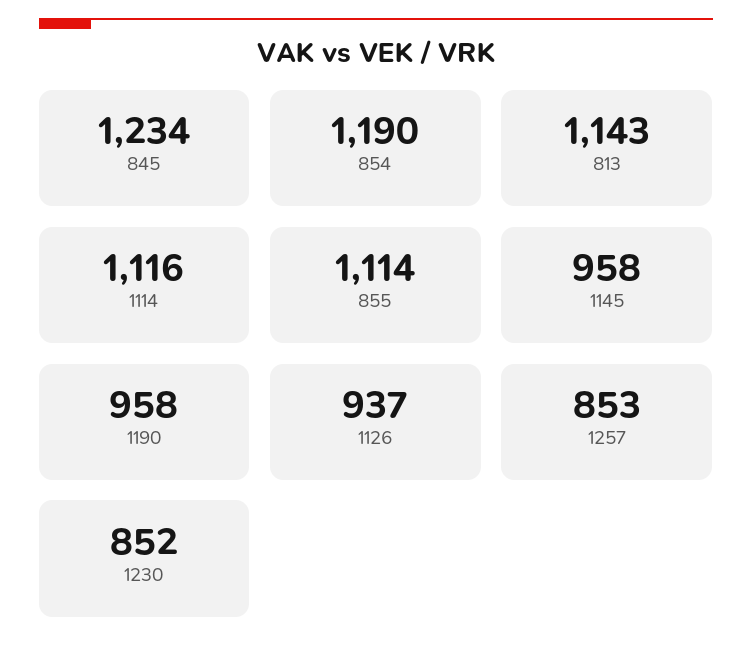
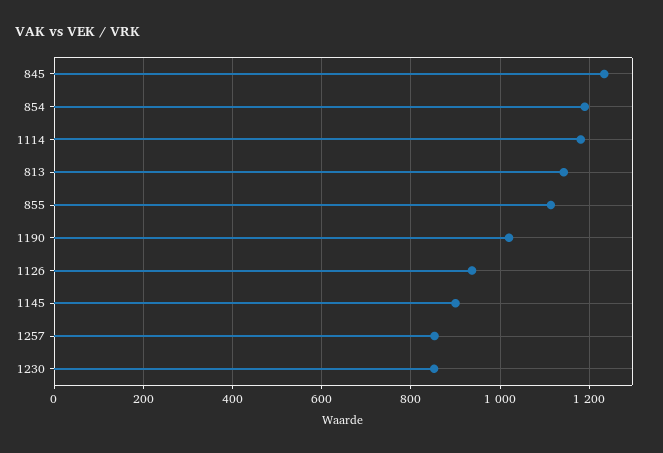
1114: 1116 -> 1180
1145: 958 -> 900
1190: 958 -> 1020

